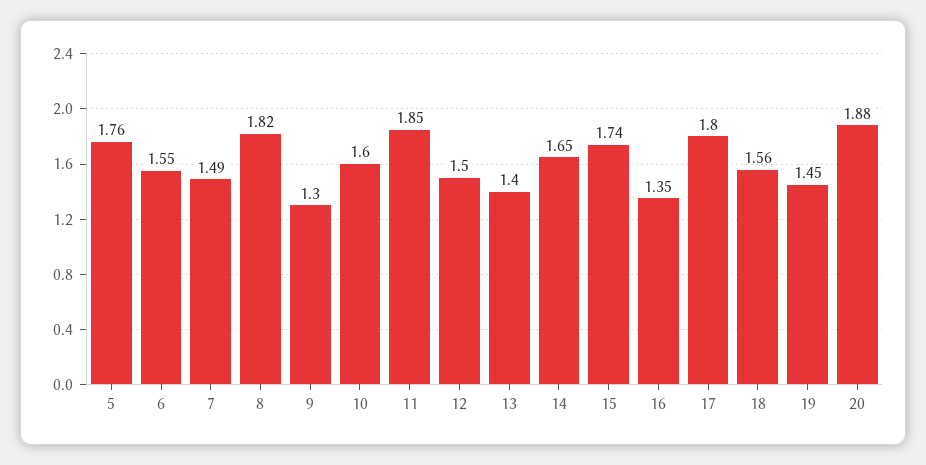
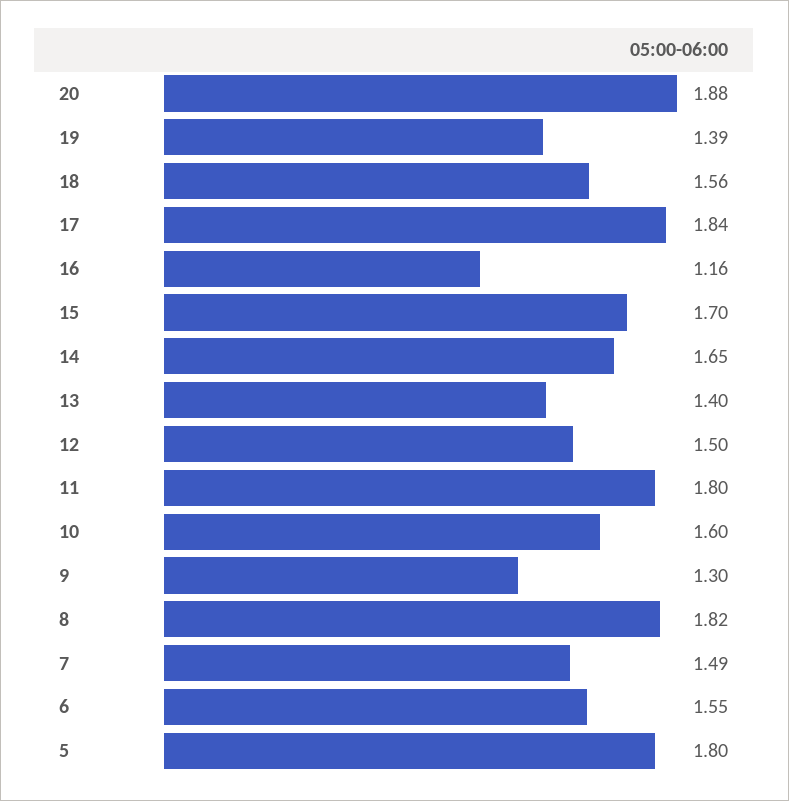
5: 1.76 -> 1.8
11: 1.85 -> 1.8
15: 1.74 -> 1.7
16: 1.35 -> 1.16
17: 1.8 -> 1.84
19: 1.45 -> 1.39

